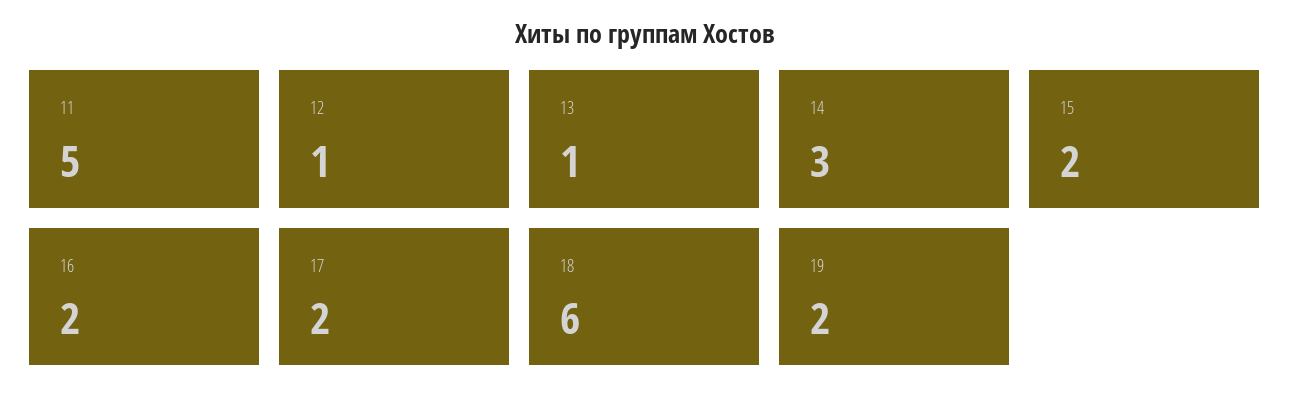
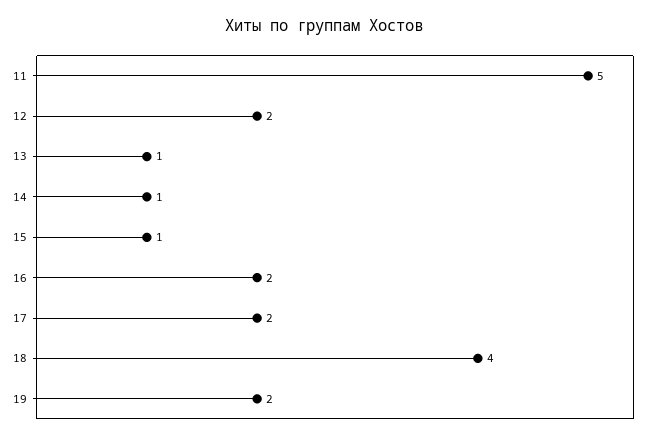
12: 1 -> 2
14: 3 -> 1
15: 2 -> 1
18: 6 -> 4

